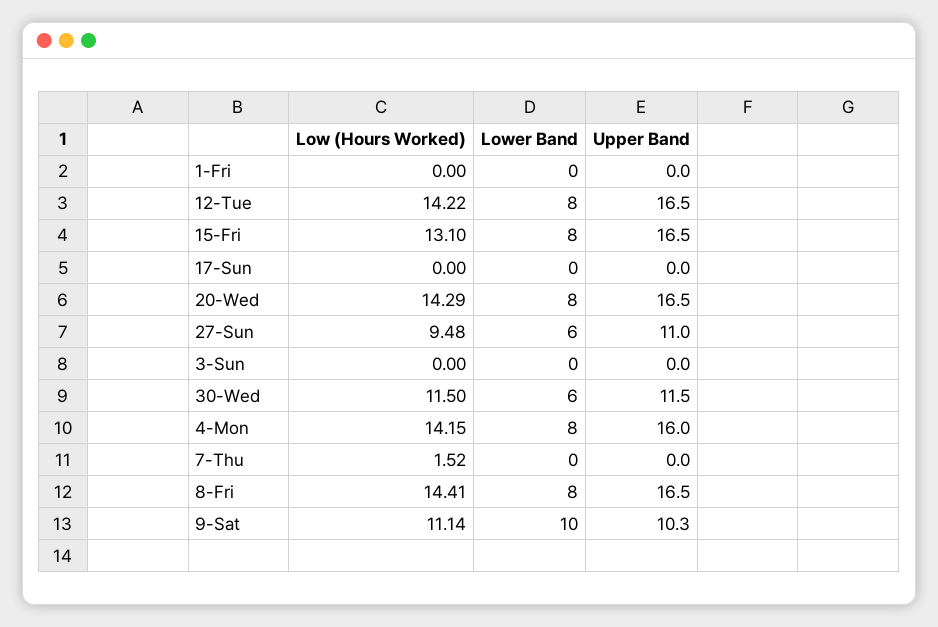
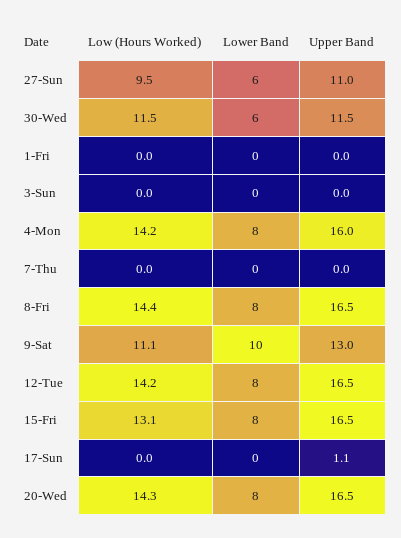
Upper Band, 17-Sun: 0 -> 1.1
Low (Hours Worked), 7-Thu: 1.52 -> 0
Upper Band, 9-Sat: 10.3 -> 13

